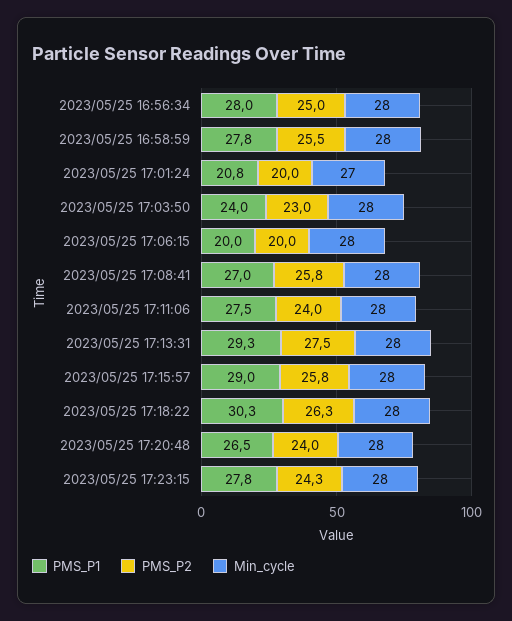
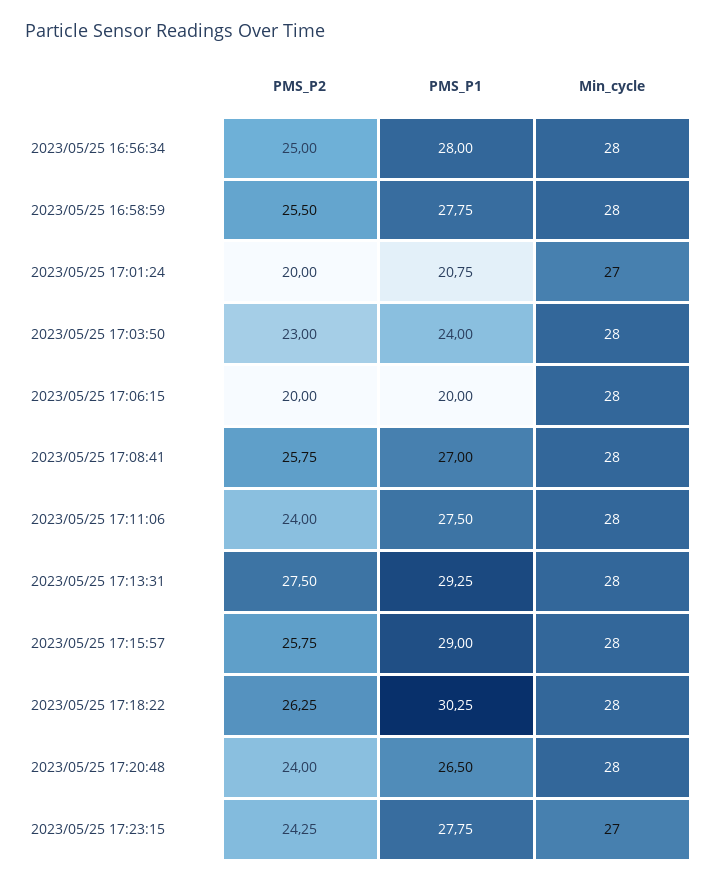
Min_cycle, 2023/05/25 17:23:15: 28 -> 27

